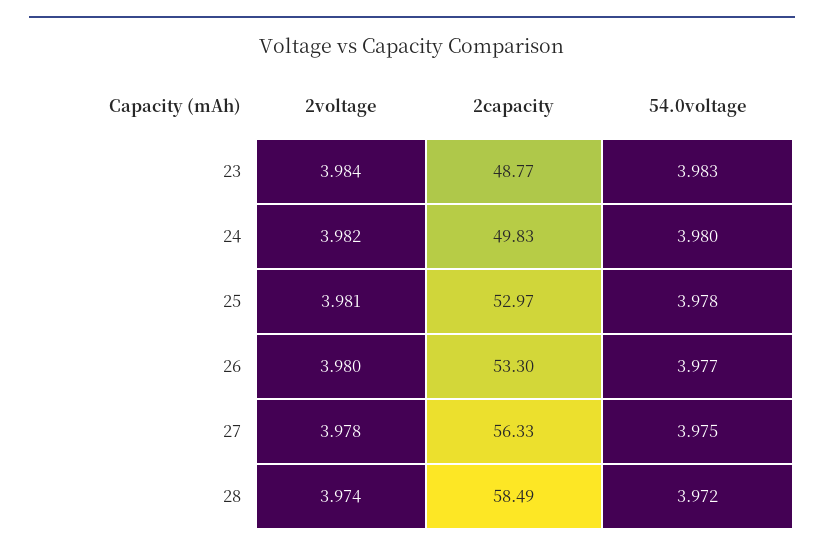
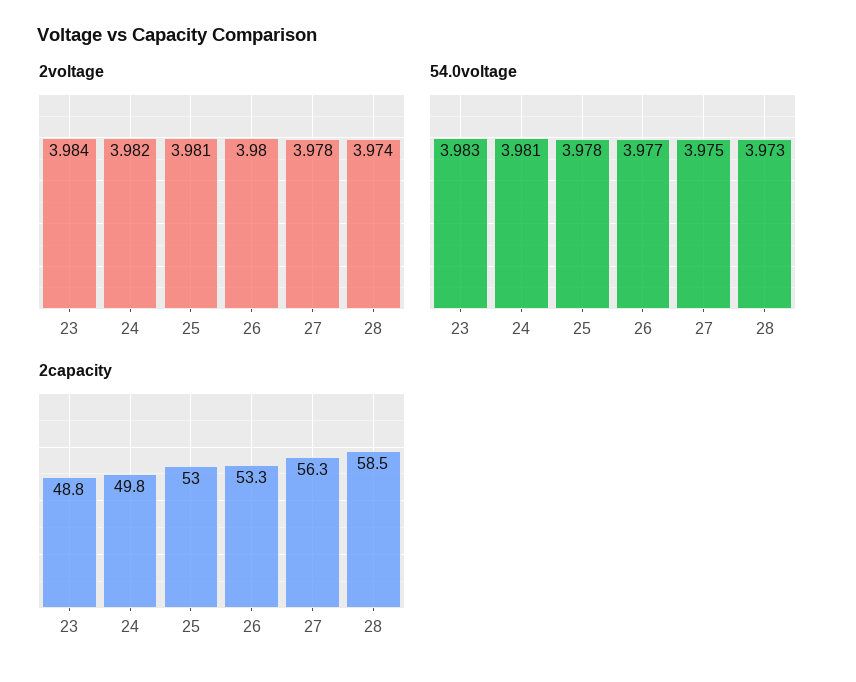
54.0voltage, 24: 3.98 -> 3.981
54.0voltage, 28: 3.972 -> 3.973

